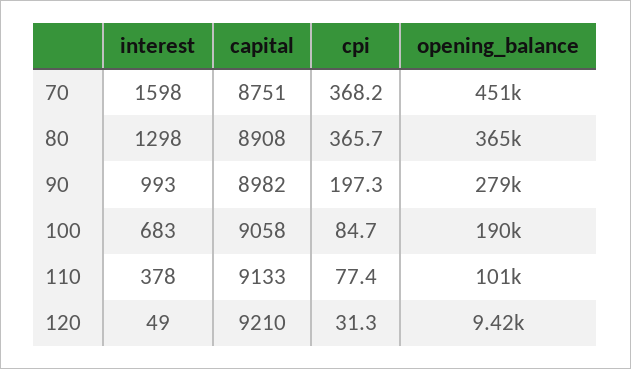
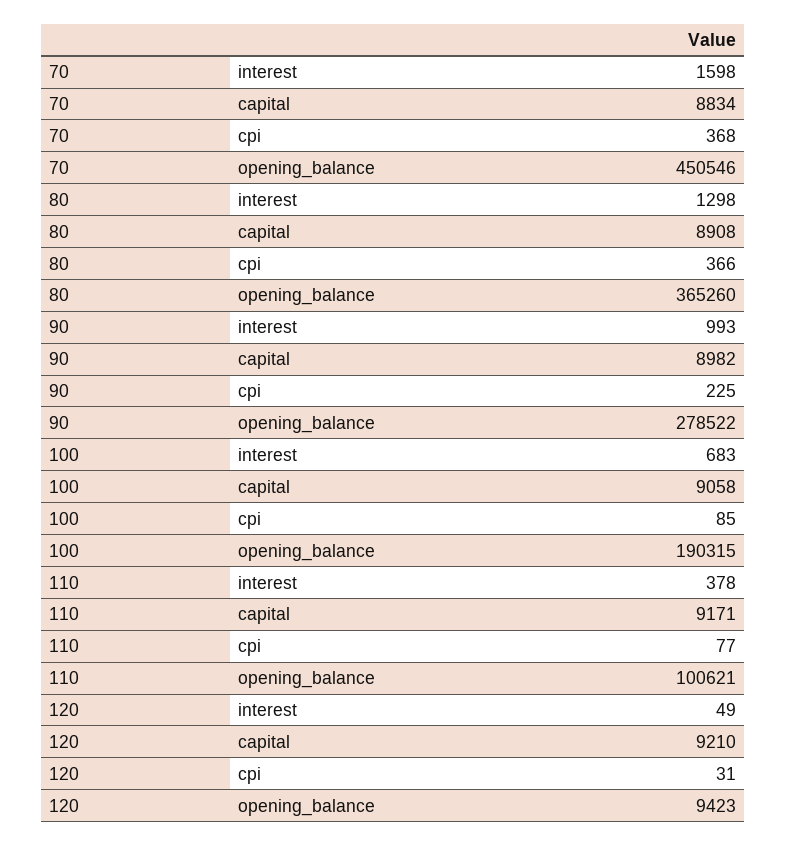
capital, 70: 8751 -> 8834
cpi, 90: 197.3 -> 225
capital, 110: 9133 -> 9171

